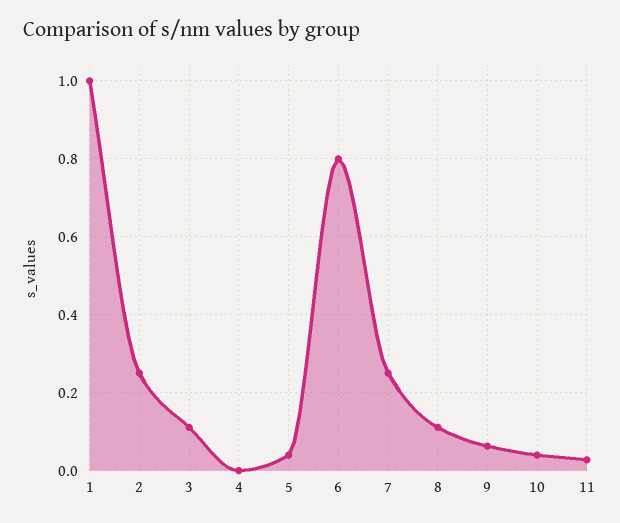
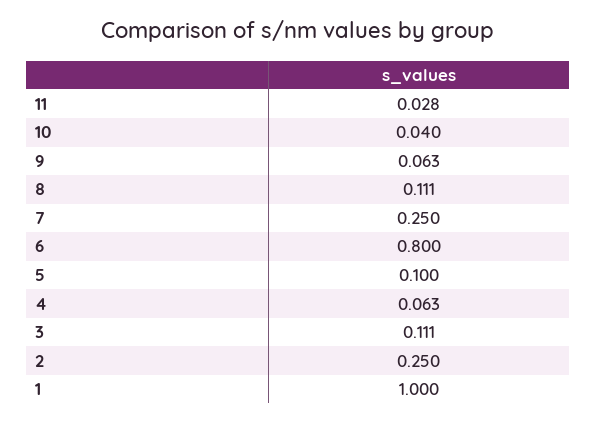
4: 0 -> 0.063
5: 0.04 -> 0.1

